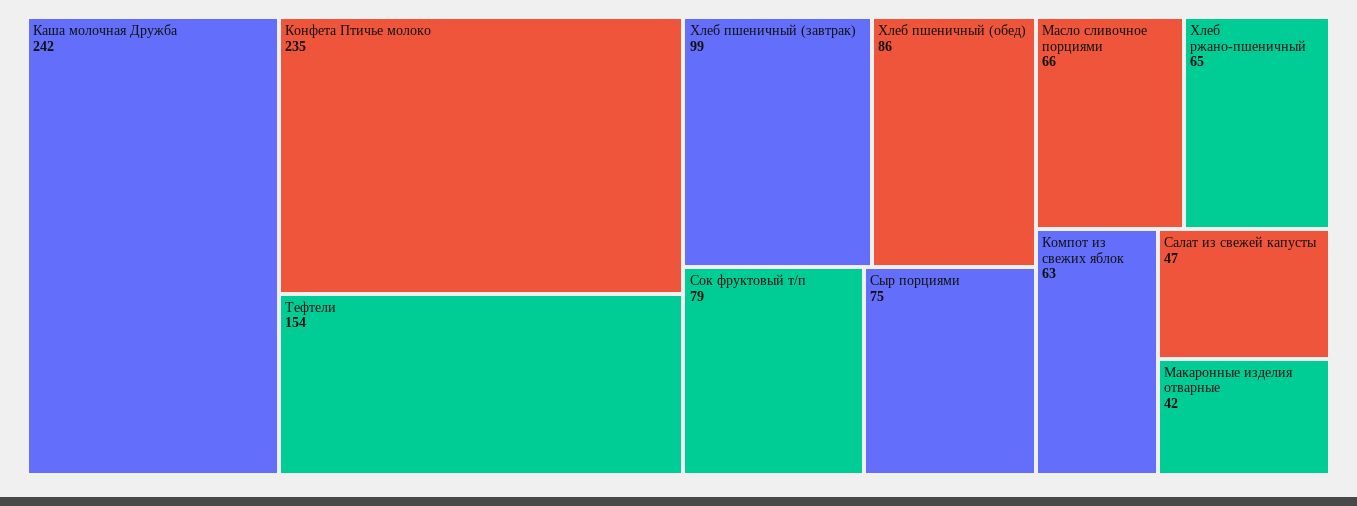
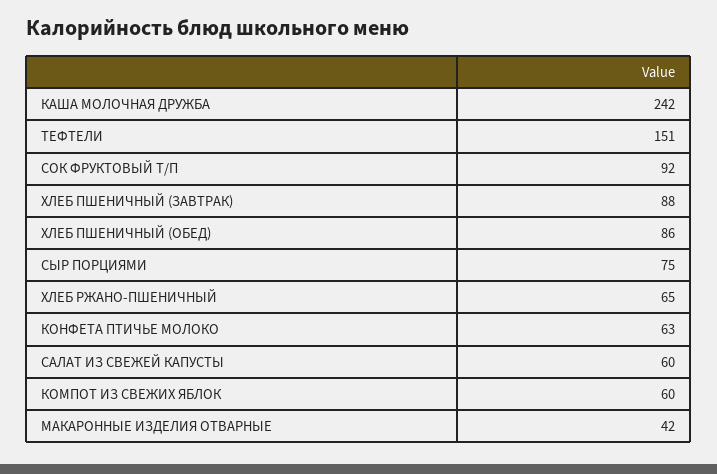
Конфета Птичье молоко: 235 -> 63
Тефтели: 154 -> 151
Хлеб пшеничный (завтрак): 99 -> 88
Сок фруктовый т/п: 79 -> 92
Масло сливочное порциями: 66 -> none
Компот из свежих яблок: 63 -> 60
Салат из свежей капусты: 47 -> 60

